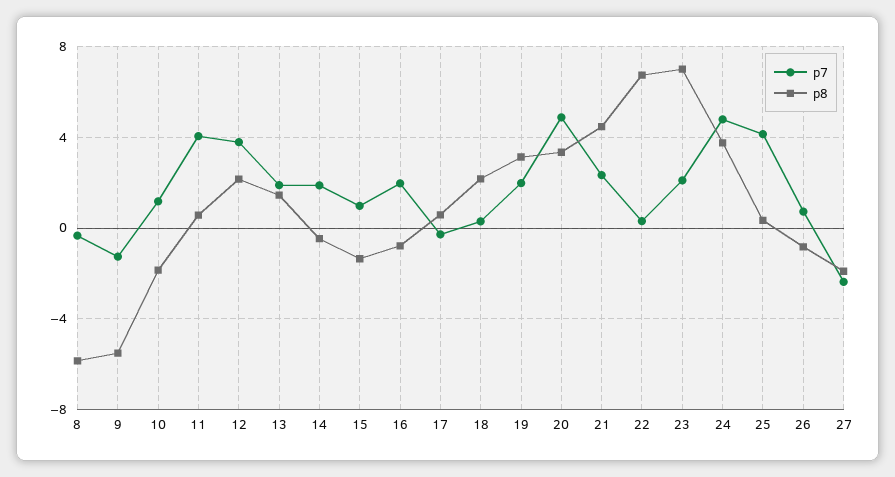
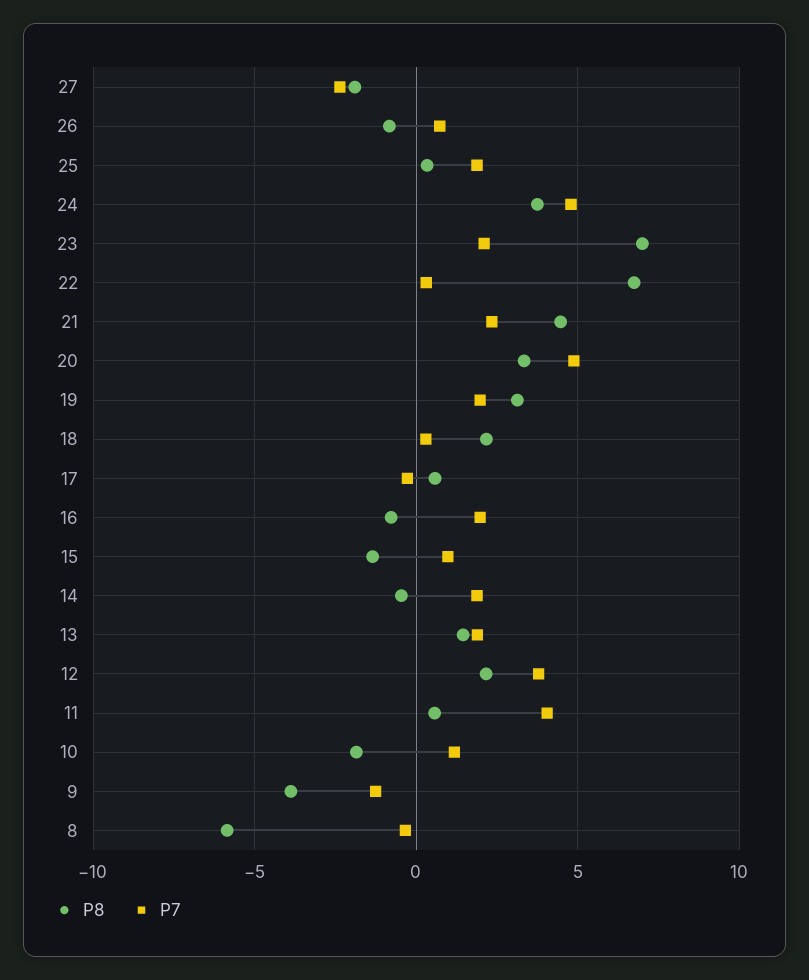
p8, 9: -5.5 -> -4
p7, 25: 4 -> 2

